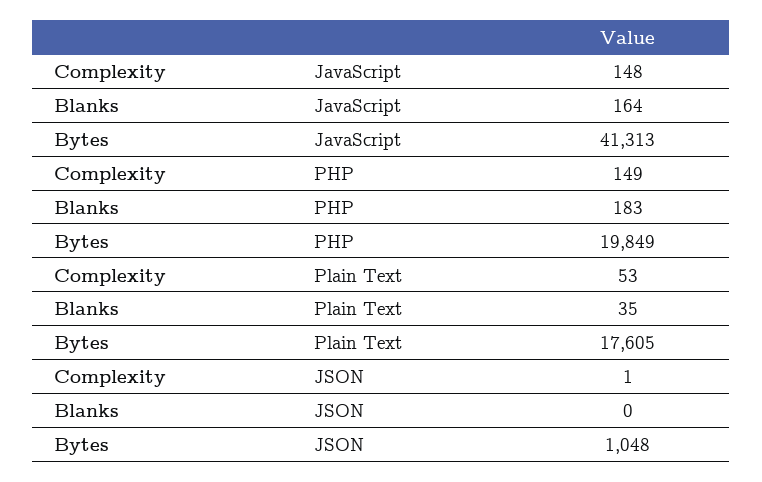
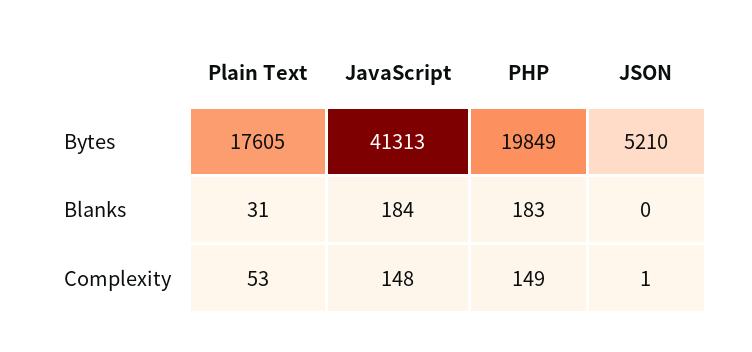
Blanks, JavaScript: 164 -> 184
Blanks, Plain Text: 35 -> 31
Bytes, JSON: 1048 -> 5210

